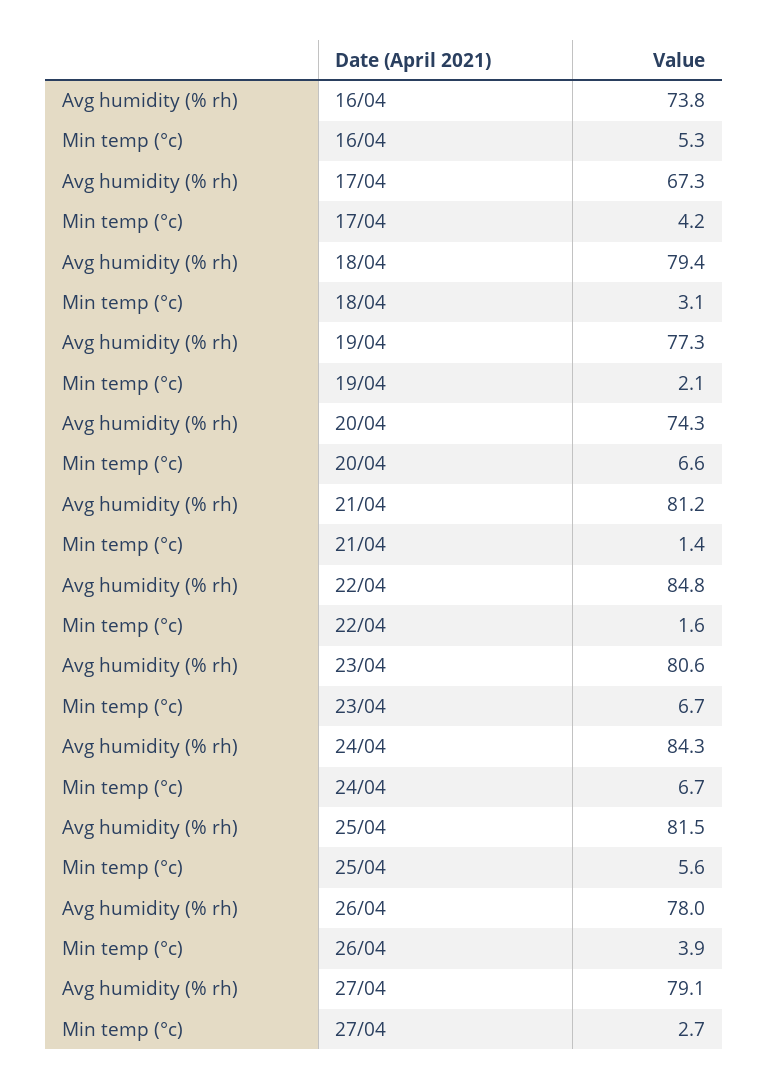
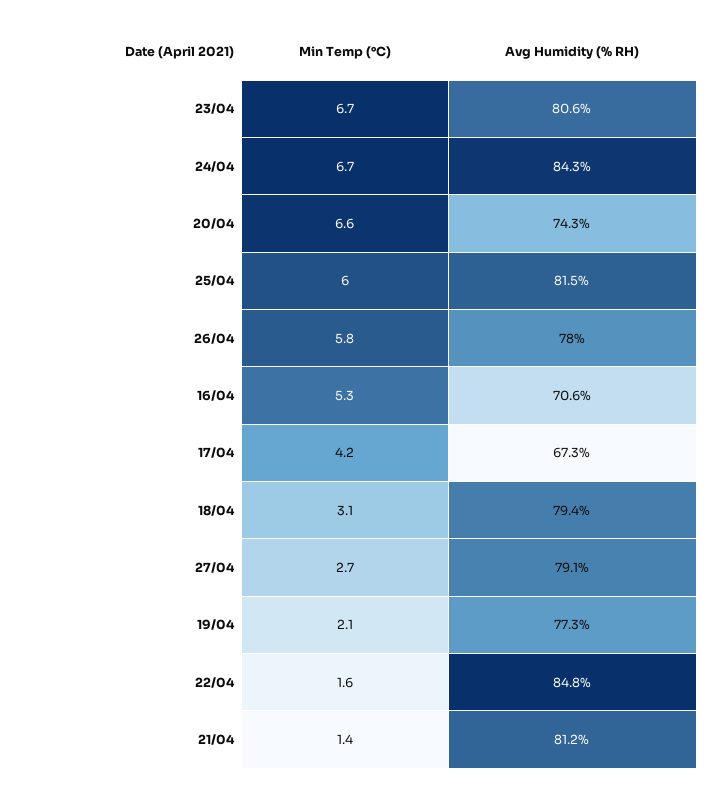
Avg humidity (% rh), 16/04: 73.8 -> 70.6
Min temp (°c), 25/04: 5.6 -> 6
Min temp (°c), 26/04: 3.9 -> 5.8

